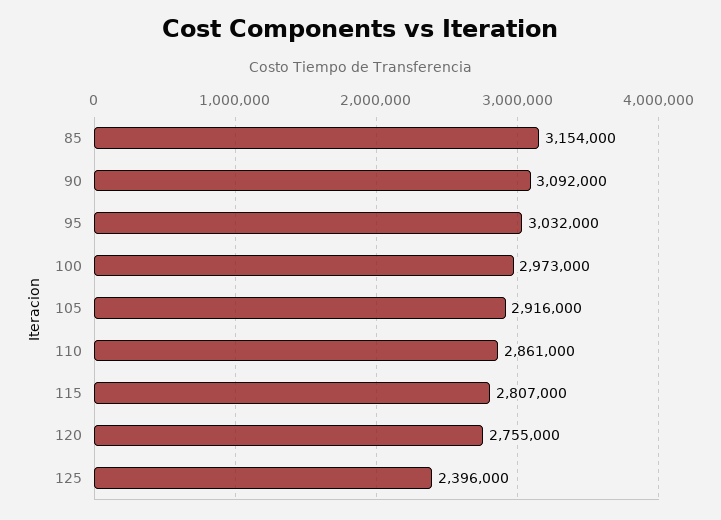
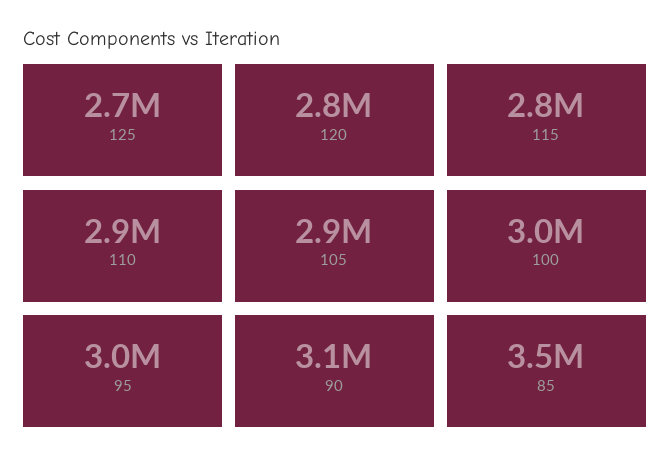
85: 3154000 -> 3500000
125: 2396000 -> 2700000

